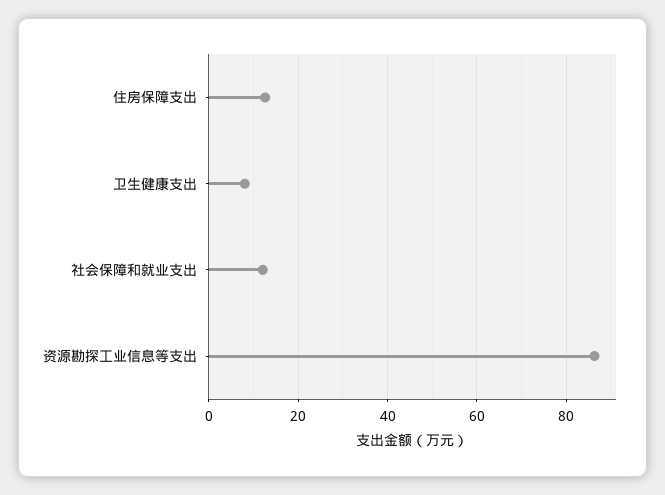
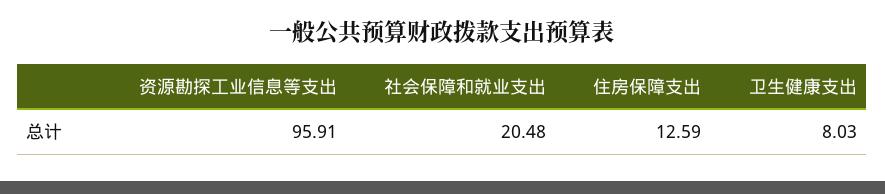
社会保障和就业支出: 12 -> 20.48
资源勘探工业信息等支出: 86 -> 95.91

